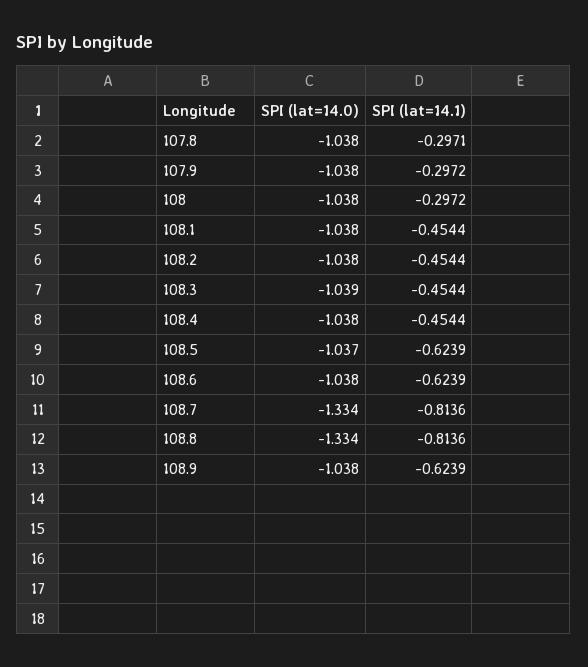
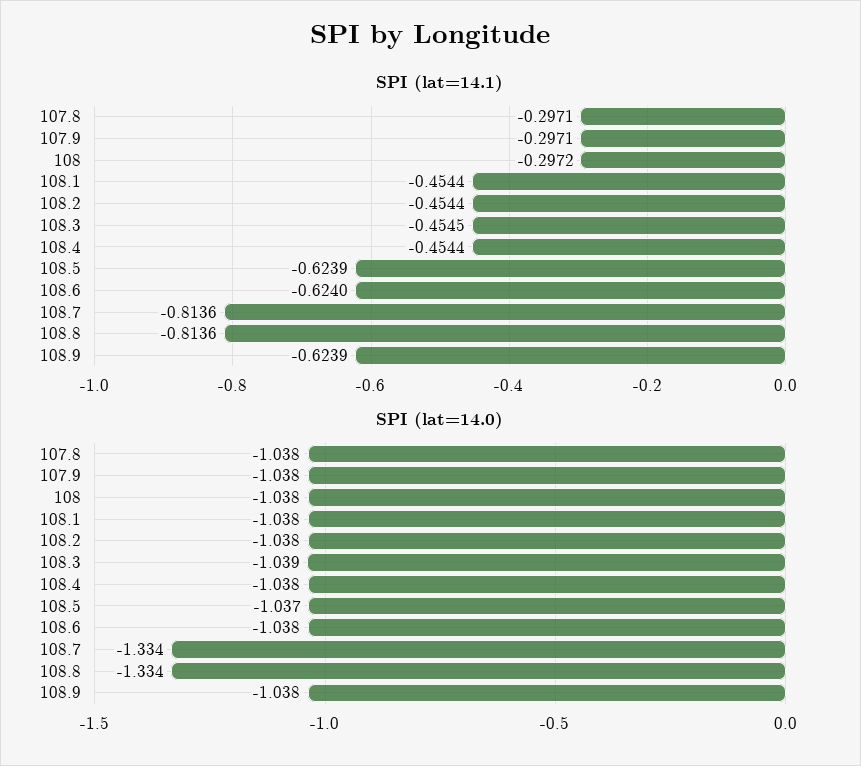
SPI (lat=14.1), 107.9: -0.2972 -> -0.2971
SPI (lat=14.1), 108.3: -0.4544 -> -0.4545
SPI (lat=14.1), 108.6: -0.6239 -> -0.624

